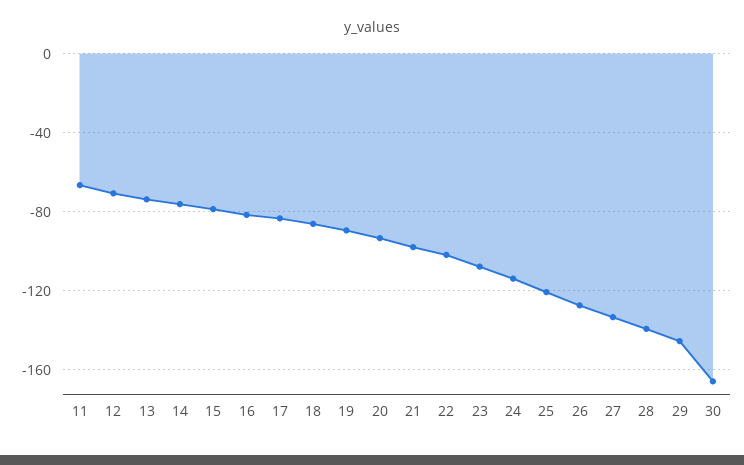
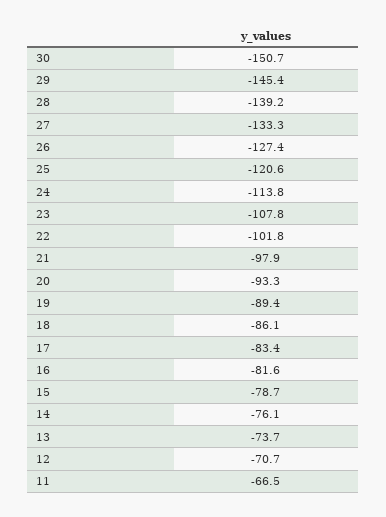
30: -165 -> -150.7

